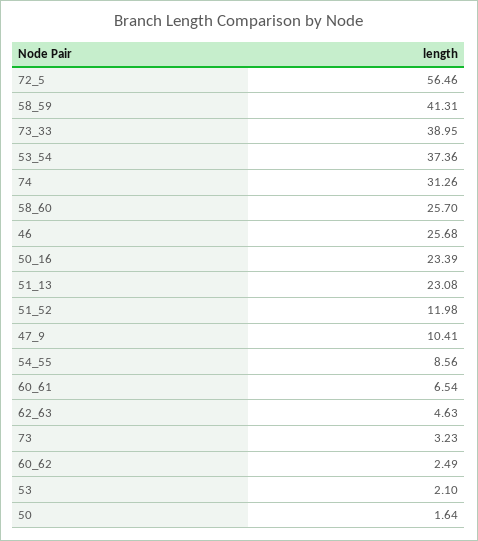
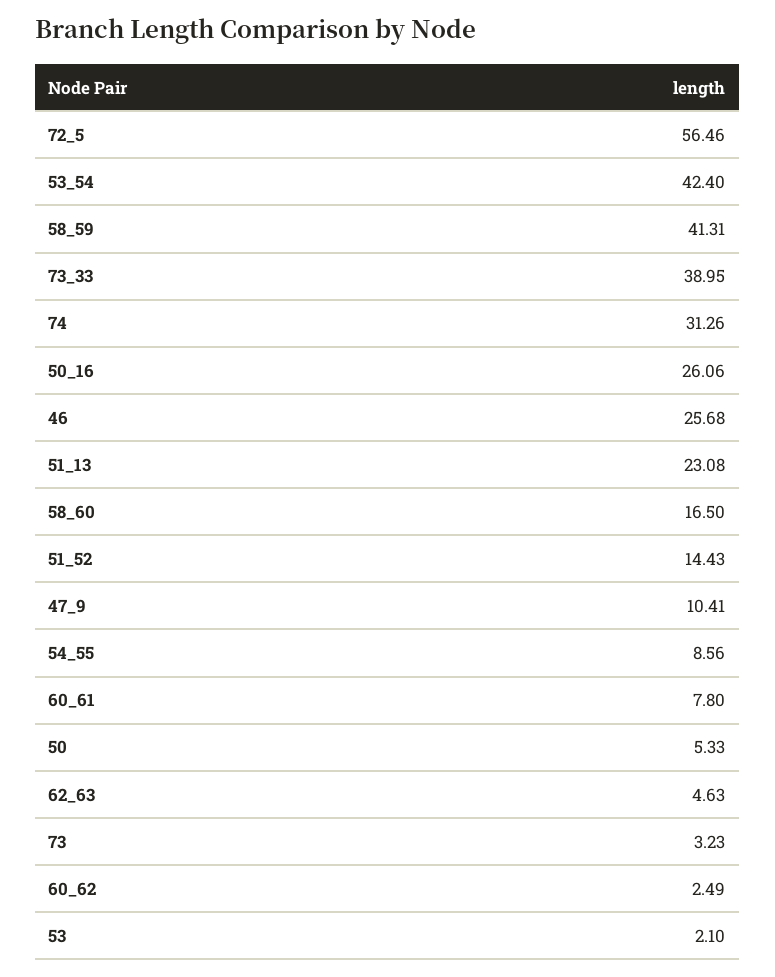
53_54: 37.36 -> 42.4
58_60: 25.7 -> 16.5
50_16: 23.39 -> 26.06
51_52: 11.98 -> 14.43
60_61: 6.54 -> 7.8
50: 1.64 -> 5.33

